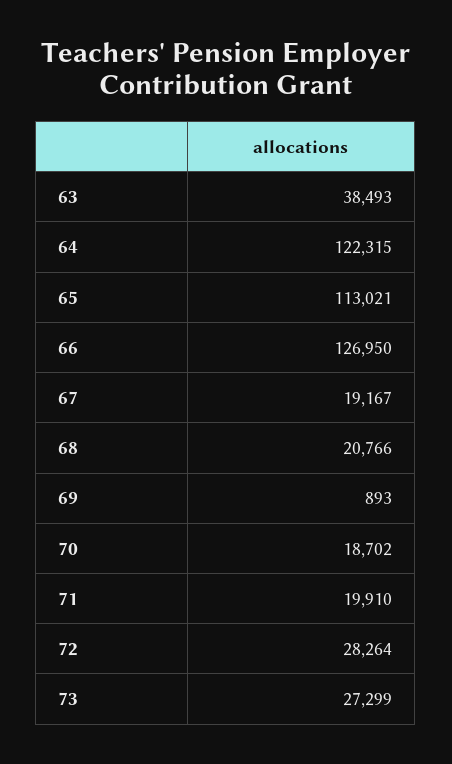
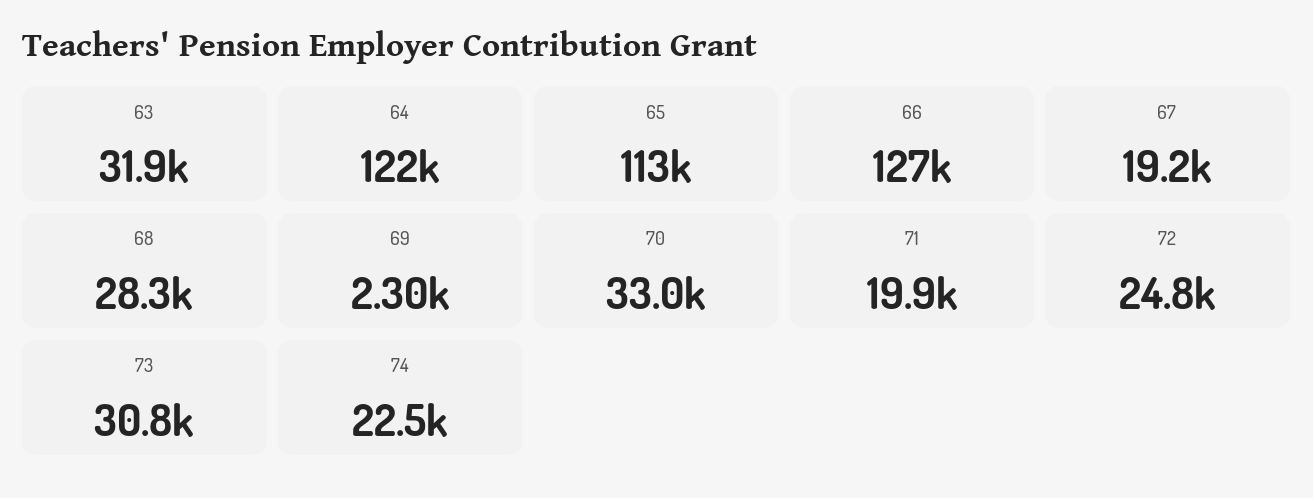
63: 38493 -> 31900
68: 20766 -> 28300
69: 893 -> 2300
70: 18702 -> 33000
72: 28264 -> 24800
73: 27299 -> 30800
74: none -> 22500

